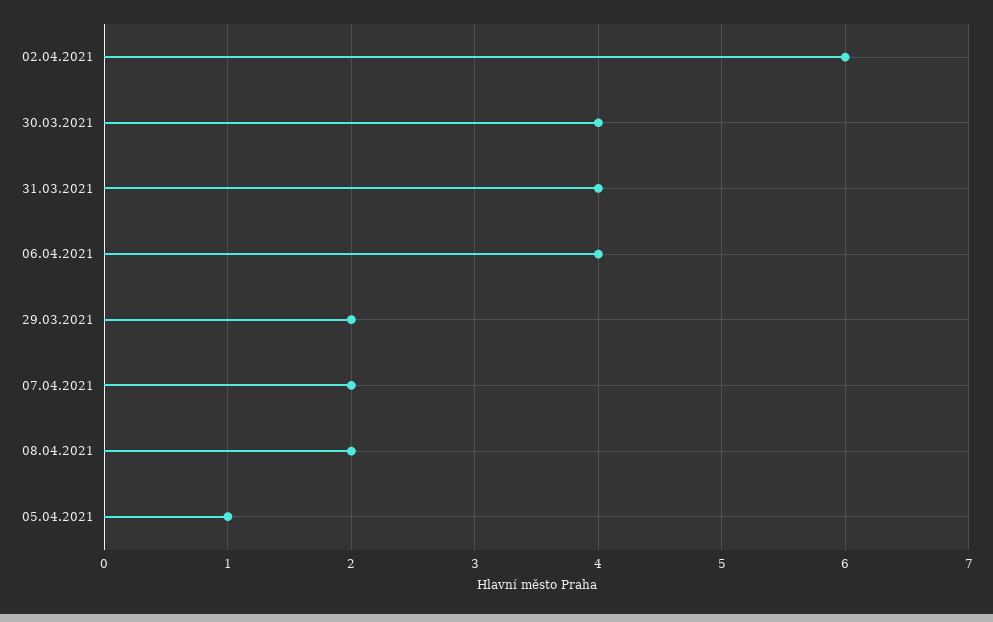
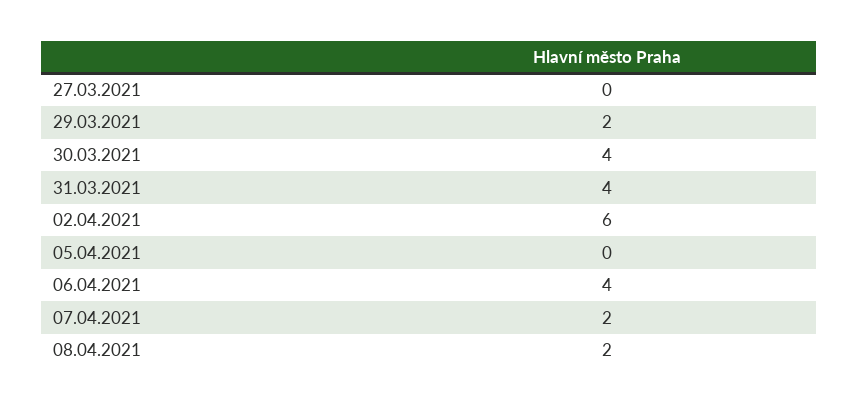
05.04.2021: 1 -> 0
27.03.2021: none -> 0

